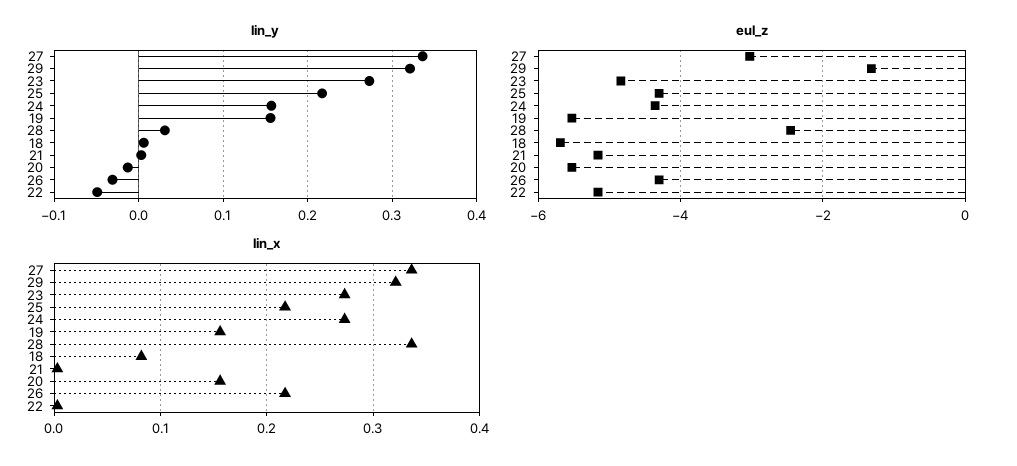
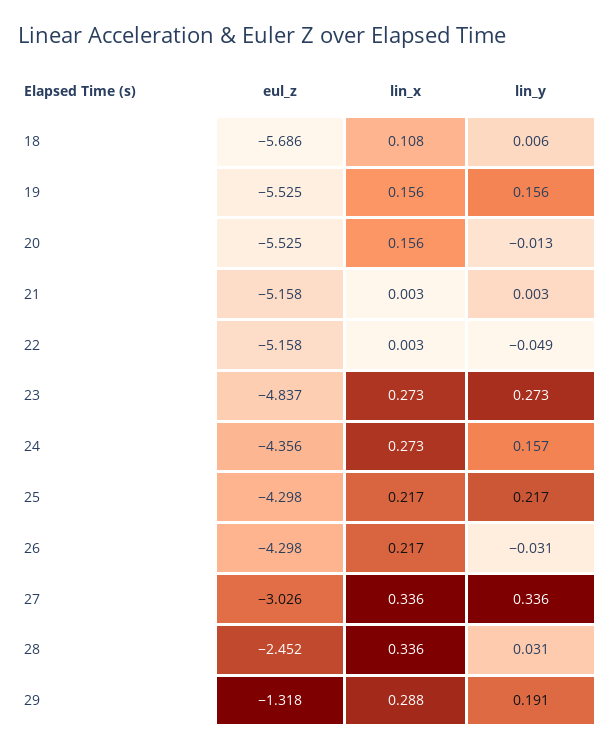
lin_y, 29: 0.32 -> 0.191
lin_x, 29: 0.32 -> 0.288
lin_x, 18: 0.08 -> 0.108

